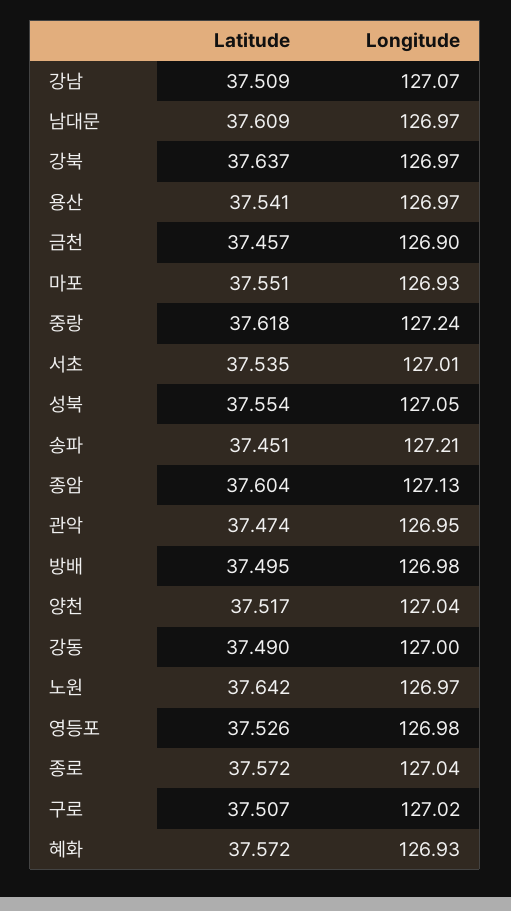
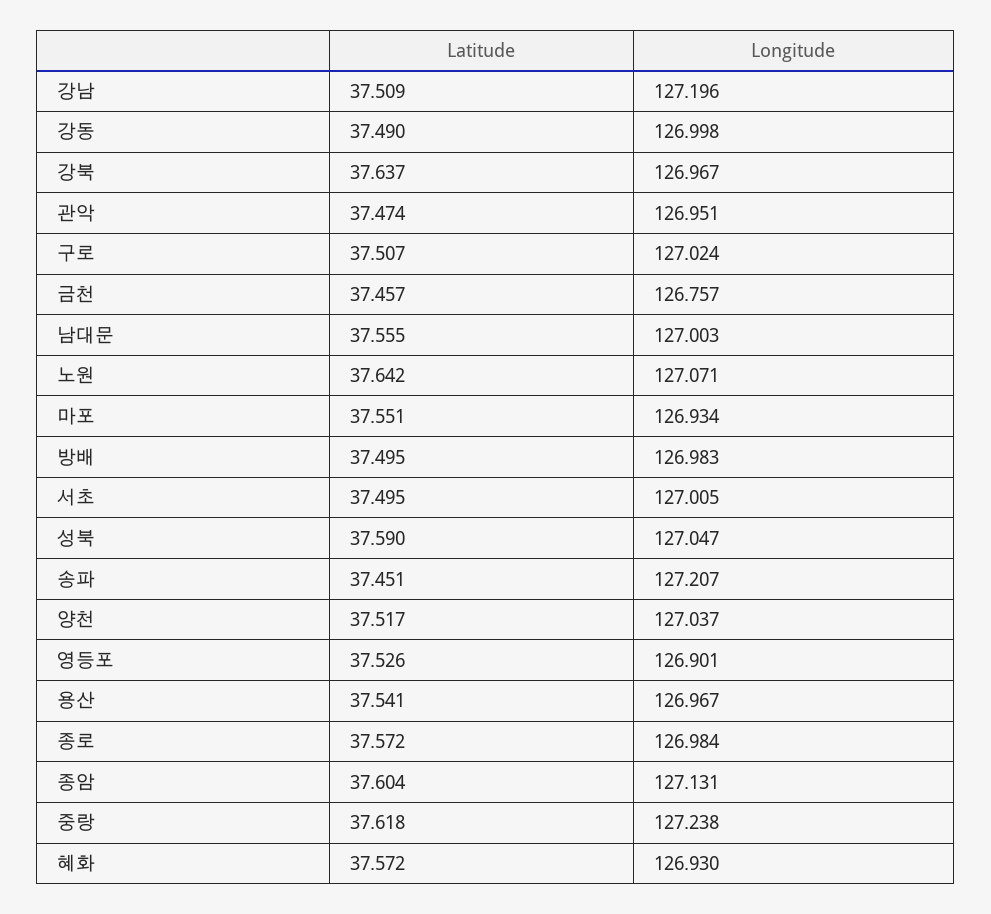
Longitude, 강남: 127.07 -> 127.196
Latitude, 남대문: 37.609 -> 37.555
Longitude, 남대문: 126.97 -> 127.003
Longitude, 금천: 126.9 -> 126.757
Latitude, 서초: 37.535 -> 37.495
Latitude, 성북: 37.554 -> 37.59
Longitude, 노원: 126.97 -> 127.071
Longitude, 영등포: 126.98 -> 126.901
Longitude, 종로: 127.04 -> 126.984

